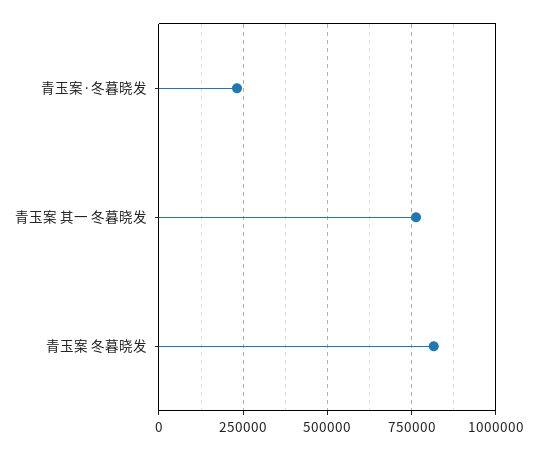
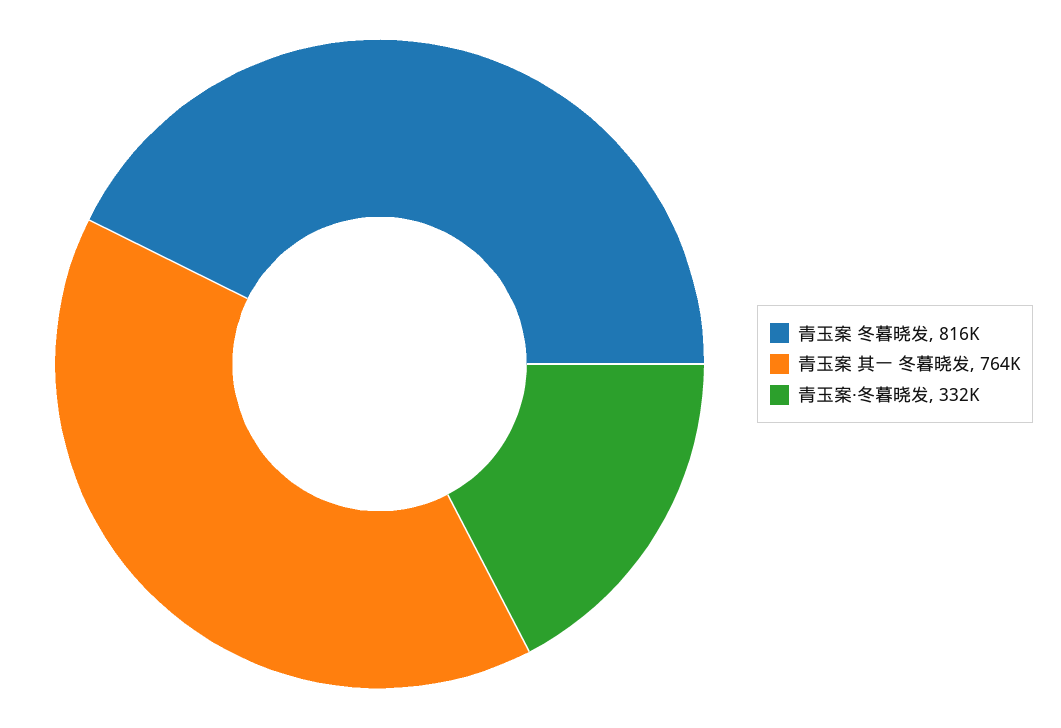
青玉案·冬暮晓发: 225000 -> 332000

